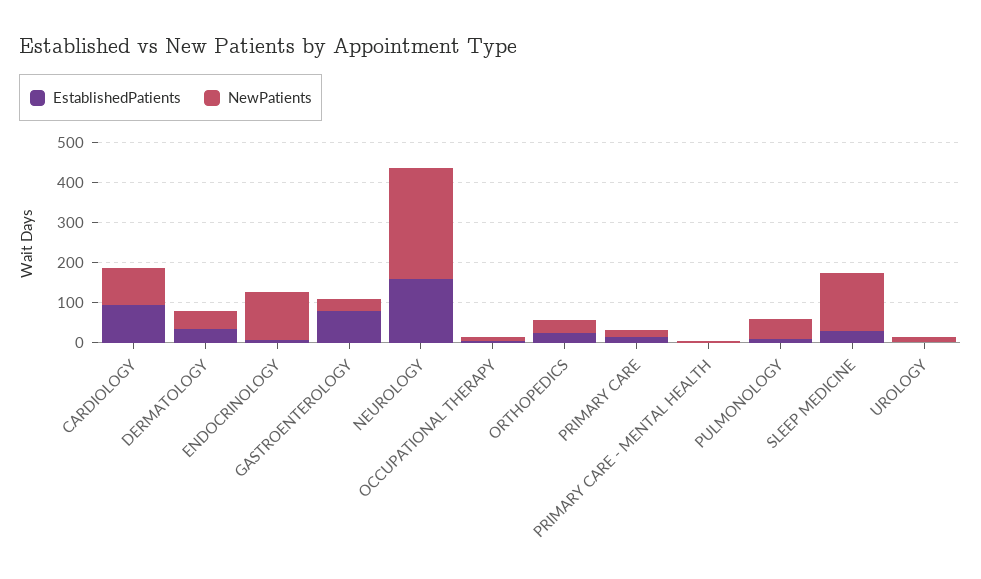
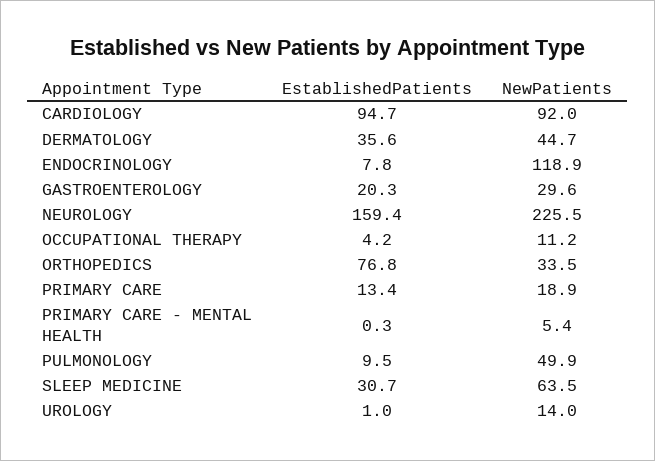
EstablishedPatients, GASTROENTEROLOGY: 80 -> 20.3
NewPatients, NEUROLOGY: 280 -> 225.5
EstablishedPatients, ORTHOPEDICS: 20 -> 76.8
NewPatients, SLEEP MEDICINE: 140 -> 63.5

